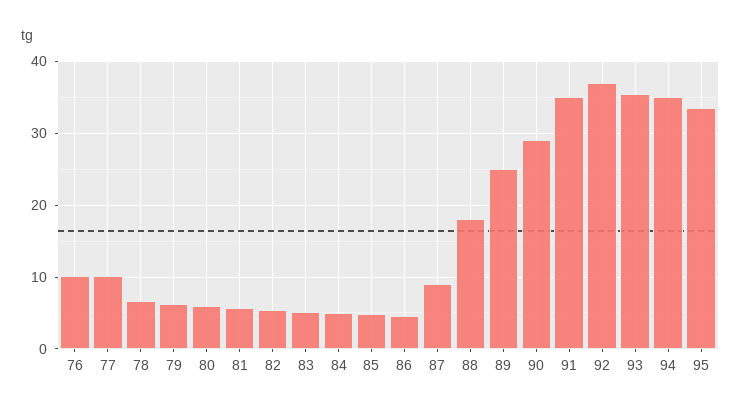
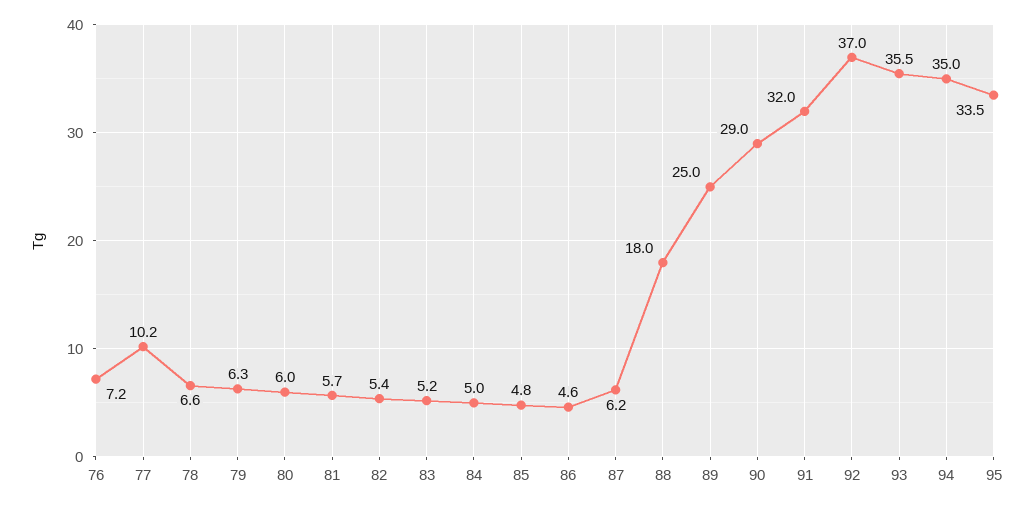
76: 10 -> 7.2
87: 9 -> 6.2
91: 35 -> 32

